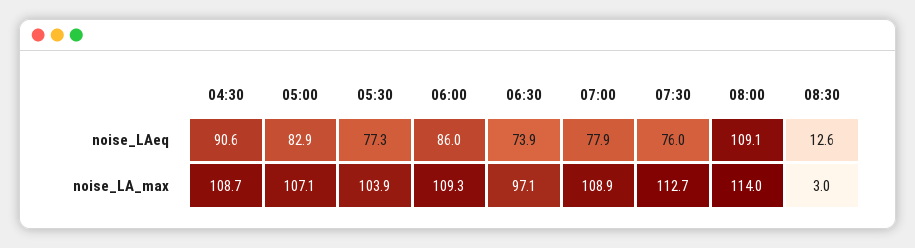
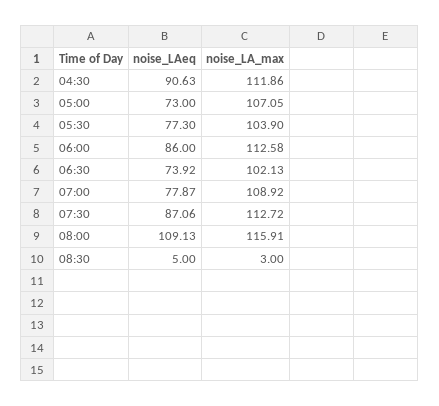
05:00, noise_LAeq: 82.9 -> 73
07:30, noise_LAeq: 76 -> 87.06
08:30, noise_LAeq: 12.6 -> 5
04:30, noise_LA_max: 108.7 -> 111.86
06:00, noise_LA_max: 109.3 -> 112.58
06:30, noise_LA_max: 97.1 -> 102.13
08:00, noise_LA_max: 114 -> 115.91

